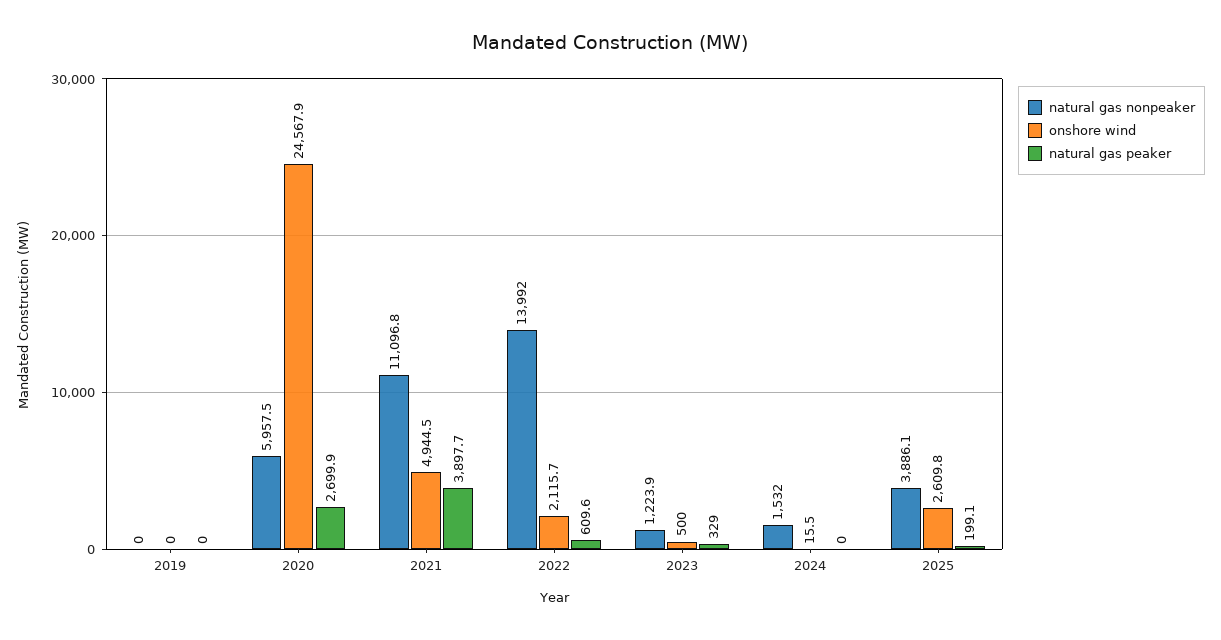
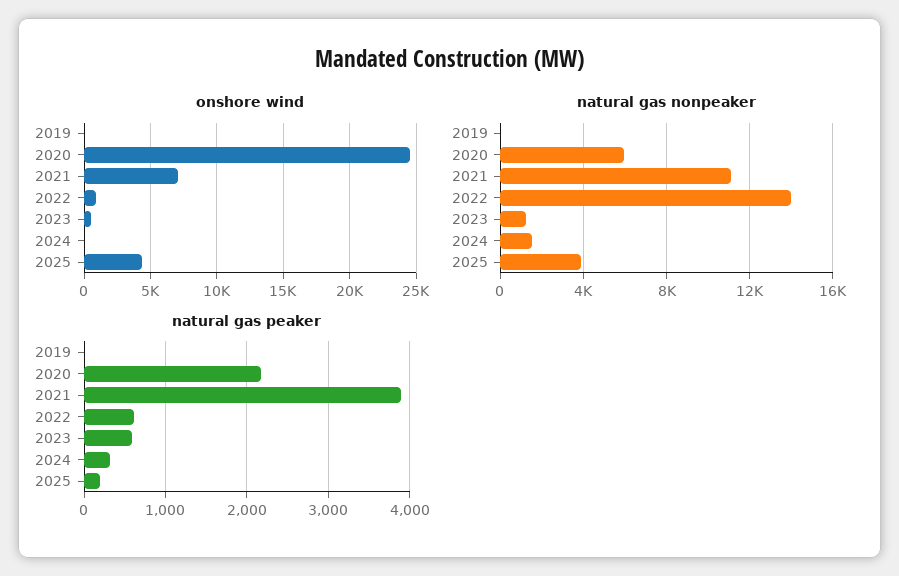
natural gas peaker, 2020: 2699.9 -> 2200
onshore wind, 2021: 4944.5 -> 7000
onshore wind, 2022: 2115.7 -> 1000
natural gas peaker, 2023: 329 -> 600
natural gas peaker, 2024: 0 -> 300
onshore wind, 2025: 2609.8 -> 4500

